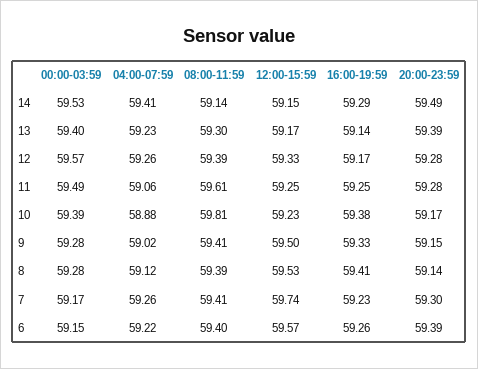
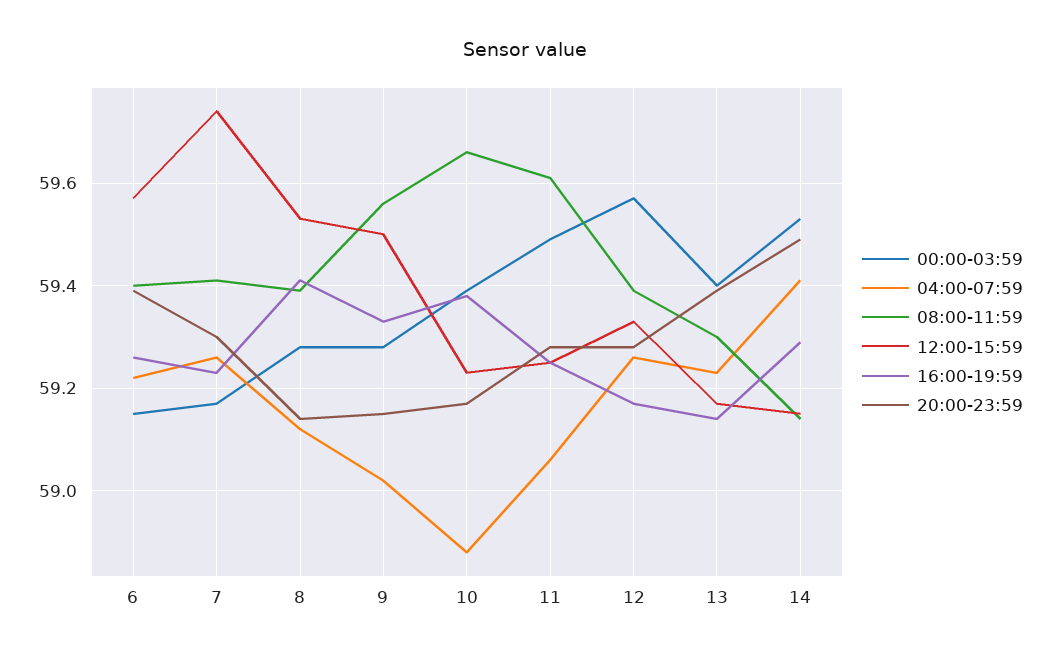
08:00-11:59, 10: 59.81 -> 59.65
08:00-11:59, 9: 59.41 -> 59.55

